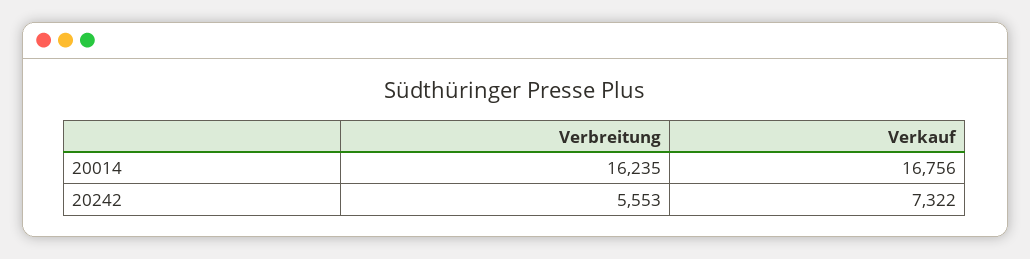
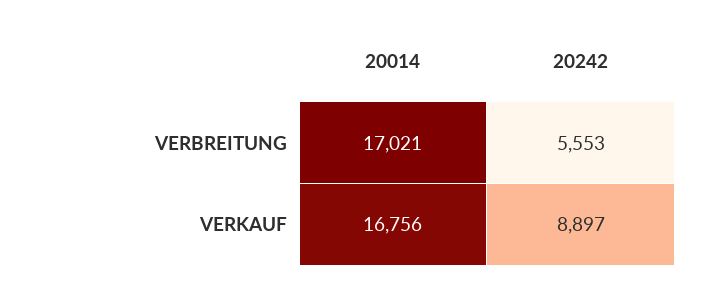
Verbreitung, 20014: 16235 -> 17021
Verkauf, 20242: 7322 -> 8897

